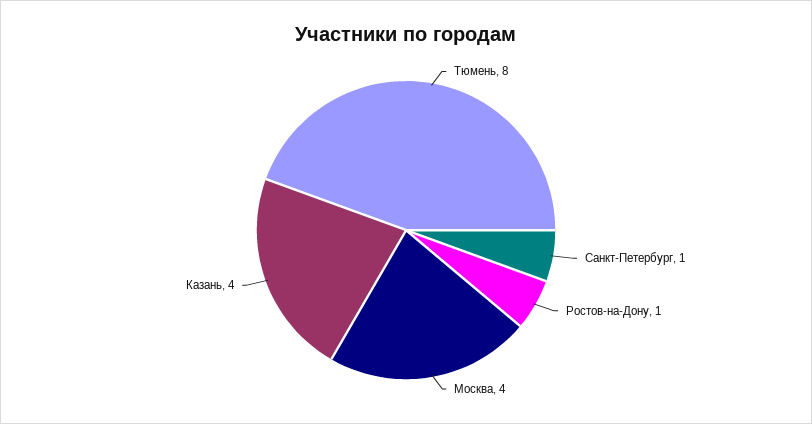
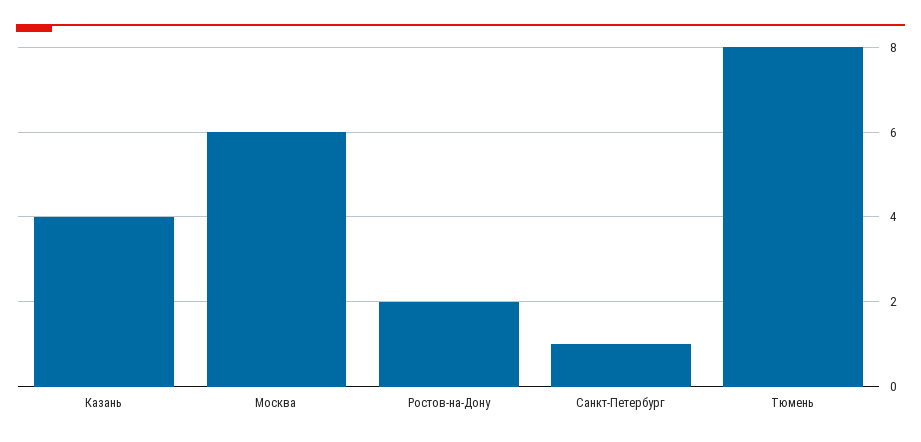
Ростов-на-Дону: 1 -> 2
Москва: 4 -> 6

